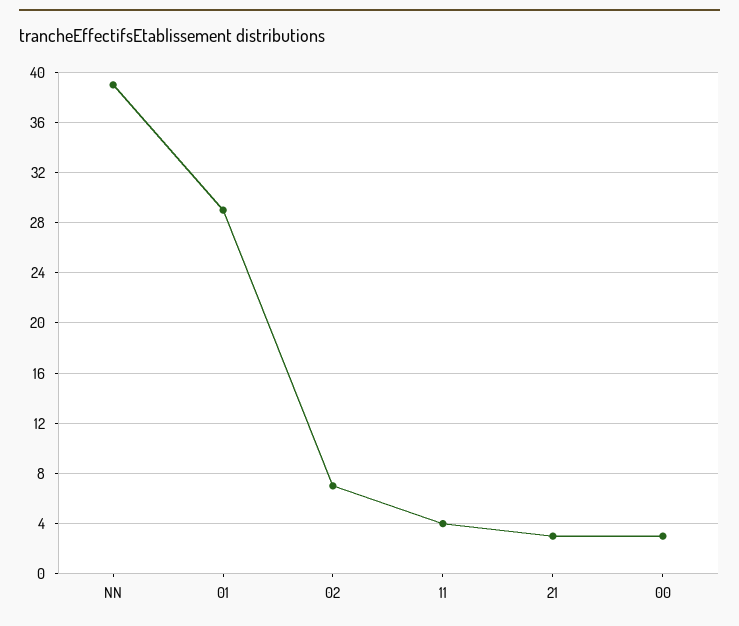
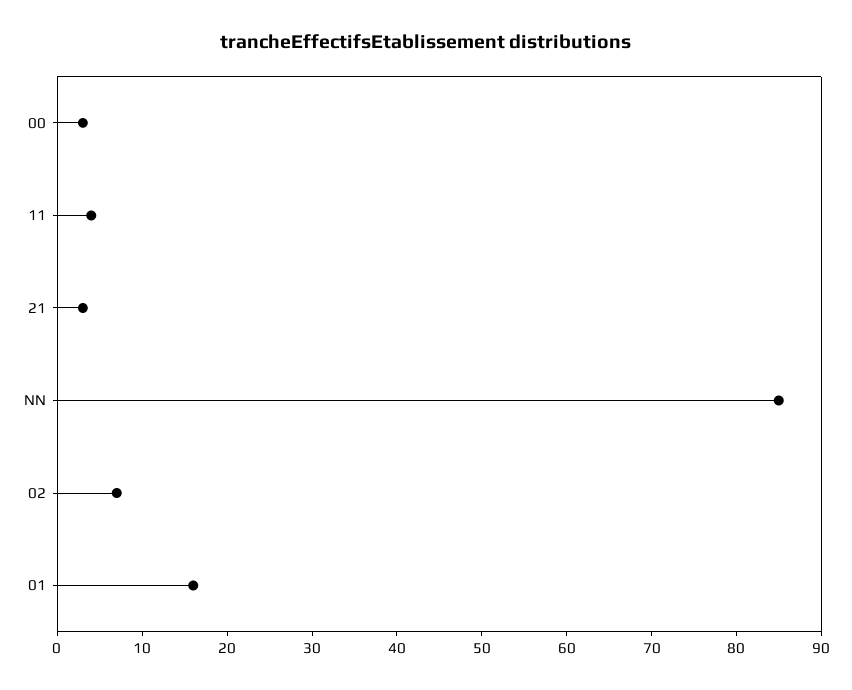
NN: 39 -> 85
01: 29 -> 16

